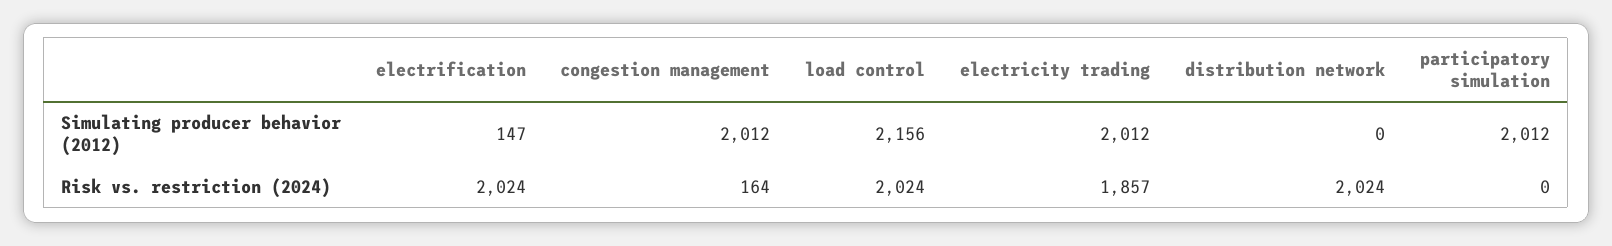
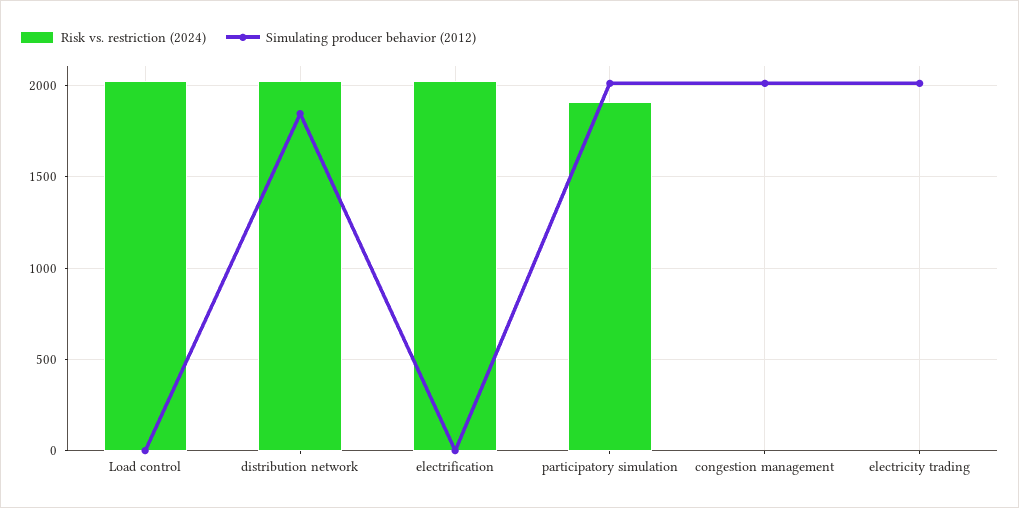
Simulating producer behavior (2012), electrification: 147 -> 0
Simulating producer behavior (2012), load control: 2156 -> 0
Simulating producer behavior (2012), distribution network: 0 -> 1850
Risk vs. restriction (2024), congestion management: 164 -> 0
Risk vs. restriction (2024), electricity trading: 1857 -> 0
Risk vs. restriction (2024), participatory simulation: 0 -> 1900

